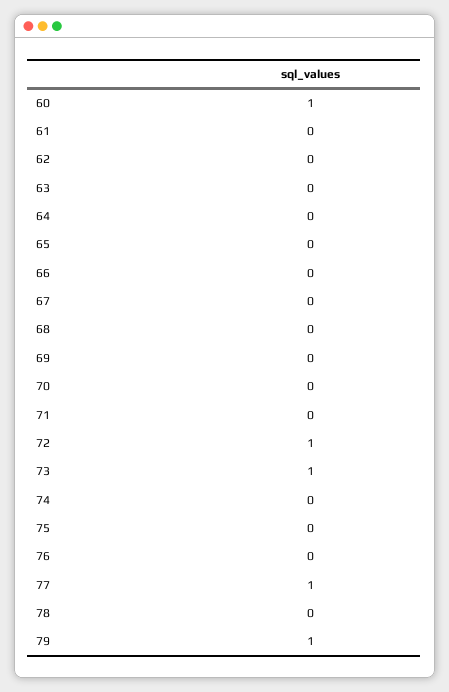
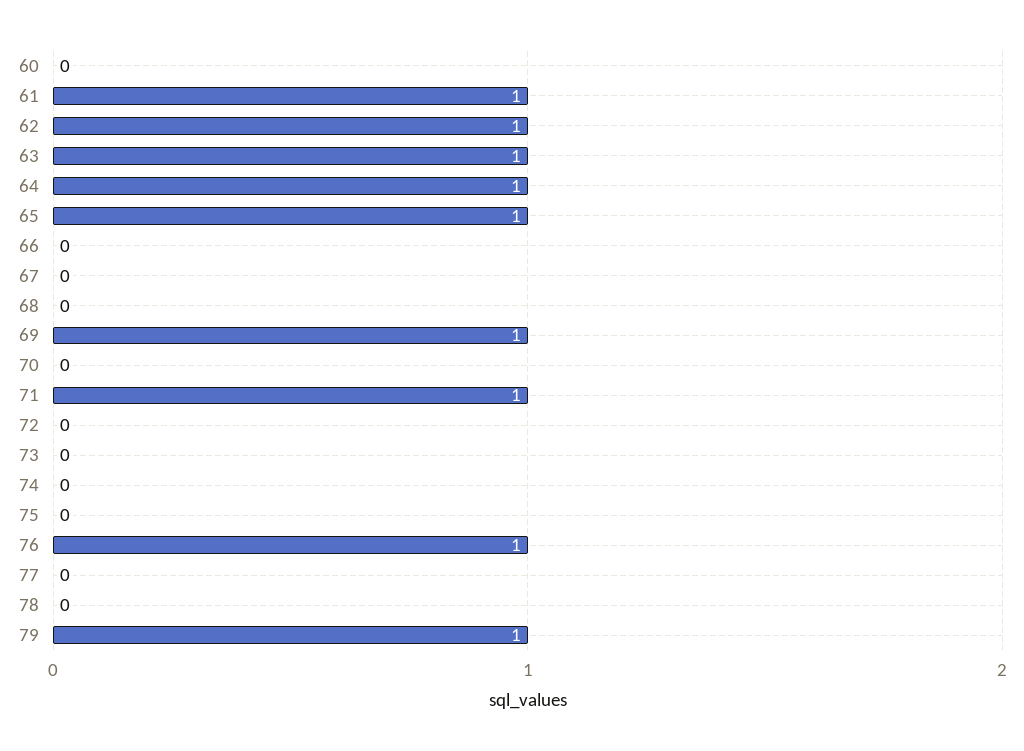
60: 1 -> 0
61: 0 -> 1
62: 0 -> 1
63: 0 -> 1
64: 0 -> 1
65: 0 -> 1
69: 0 -> 1
71: 0 -> 1
72: 1 -> 0
73: 1 -> 0
76: 0 -> 1
77: 1 -> 0

